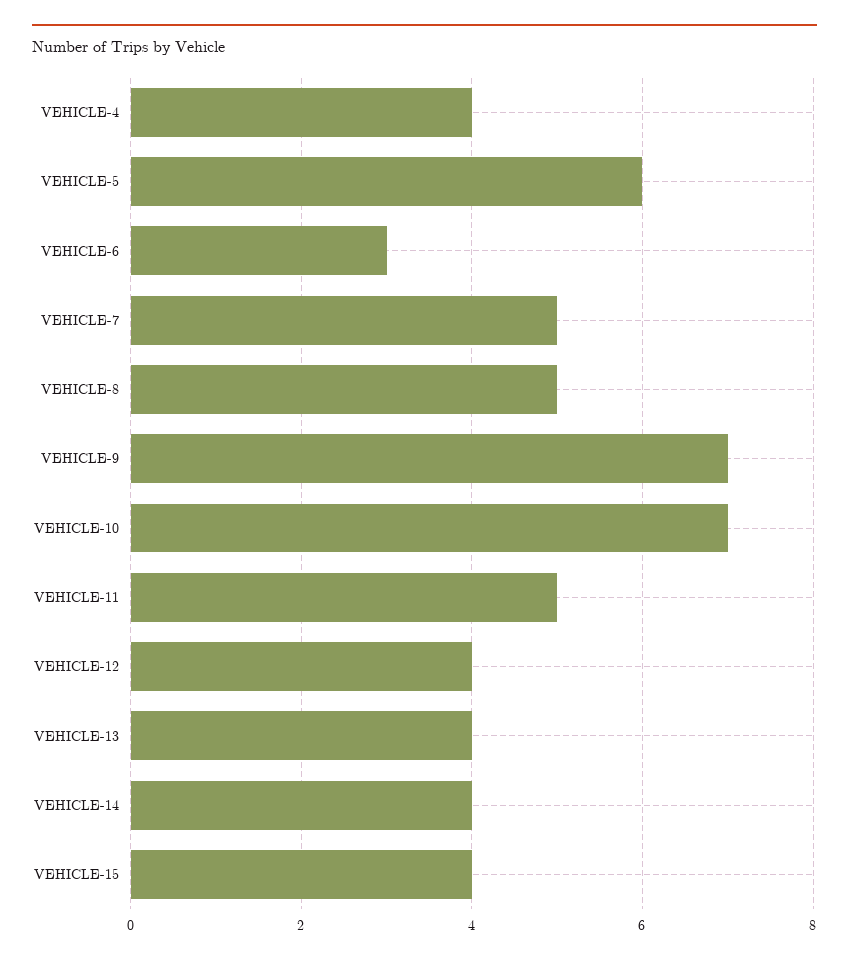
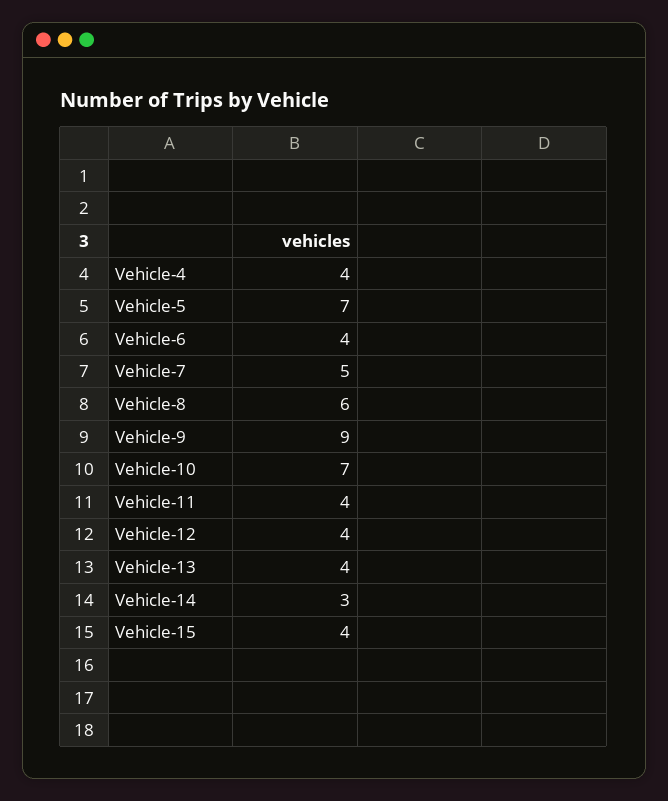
VEHICLE-5: 6 -> 7
VEHICLE-6: 3 -> 4
VEHICLE-8: 5 -> 6
VEHICLE-9: 7 -> 9
VEHICLE-11: 5 -> 4
VEHICLE-14: 4 -> 3

